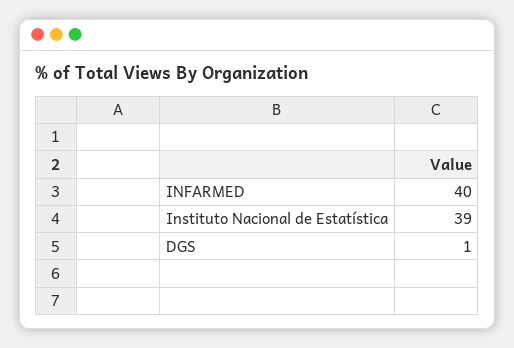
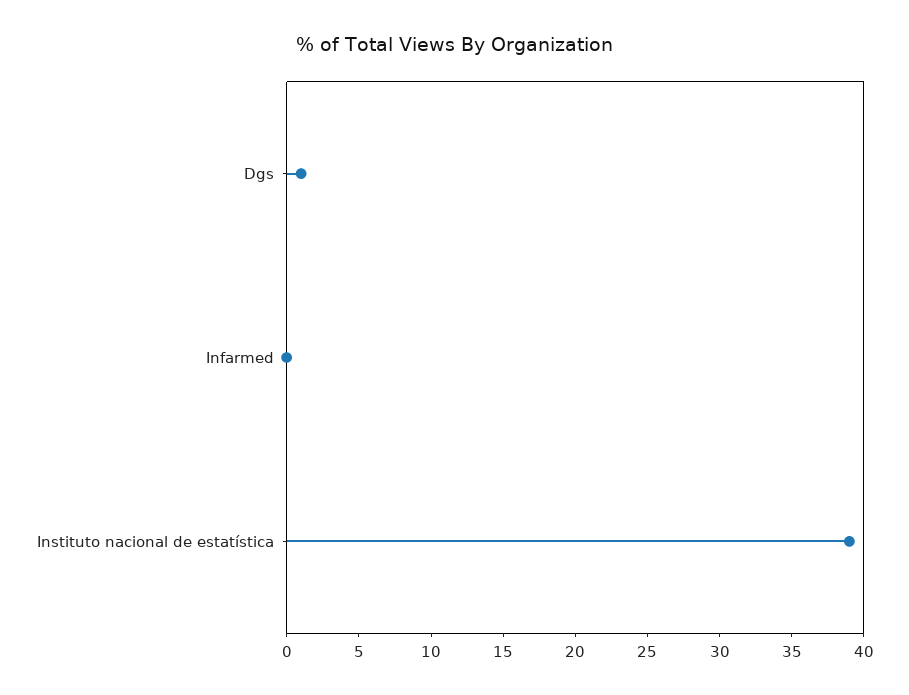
INFARMED: 40 -> 0

